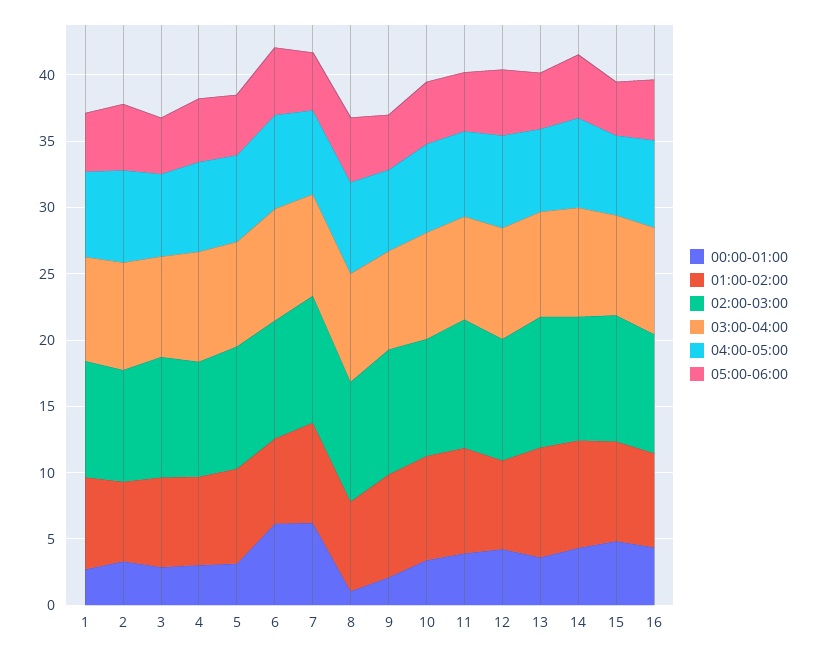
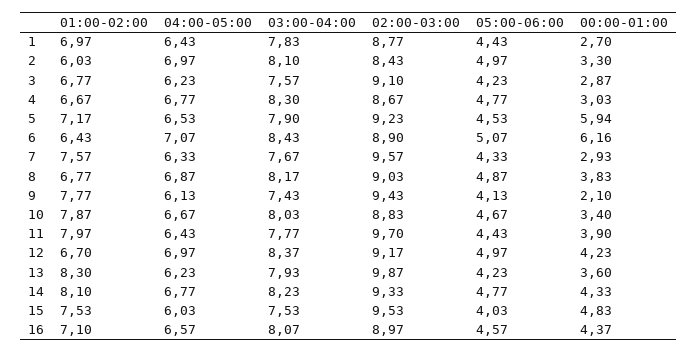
00:00-01:00, 5: 3 -> 5.94
00:00-01:00, 7: 6 -> 2.93
00:00-01:00, 8: 1 -> 3.83

